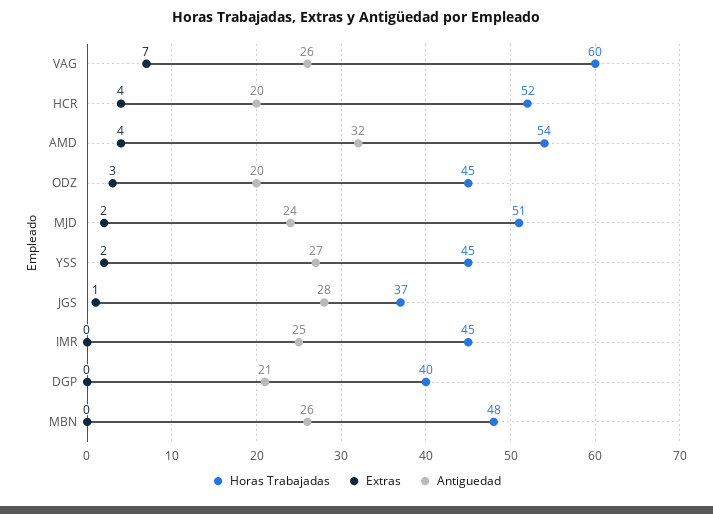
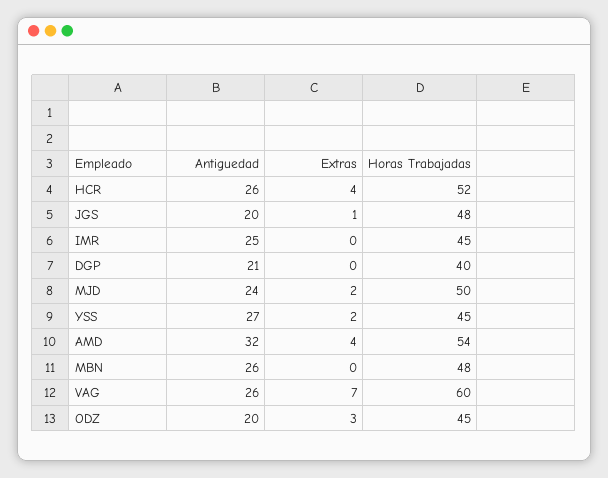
Antiguedad, HCR: 20 -> 26
Horas Trabajadas, MJD: 51 -> 50
Horas Trabajadas, JGS: 37 -> 48
Antiguedad, JGS: 28 -> 20

